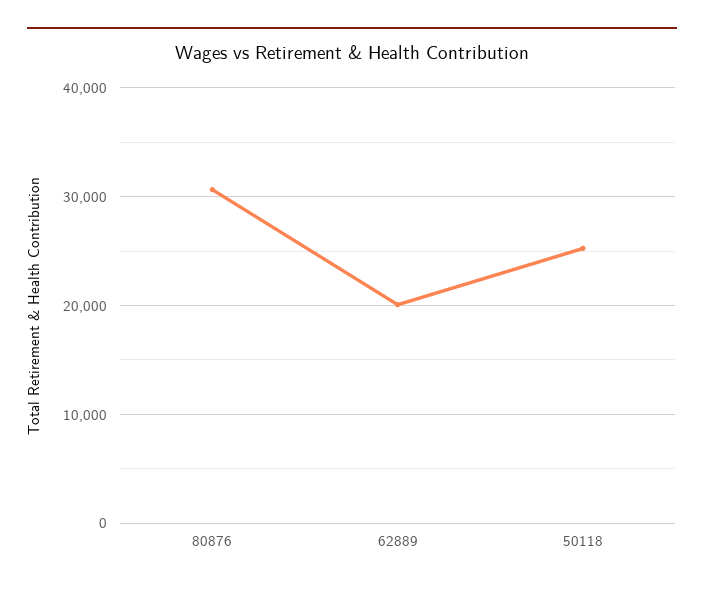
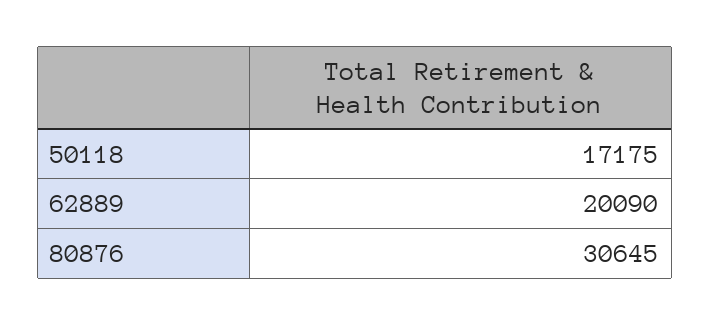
50118: 25000 -> 17175

